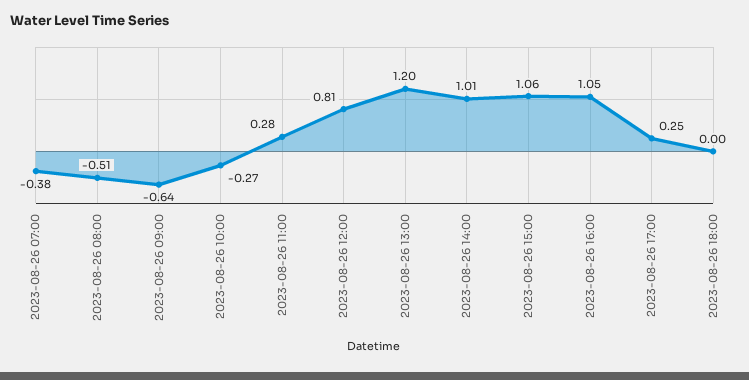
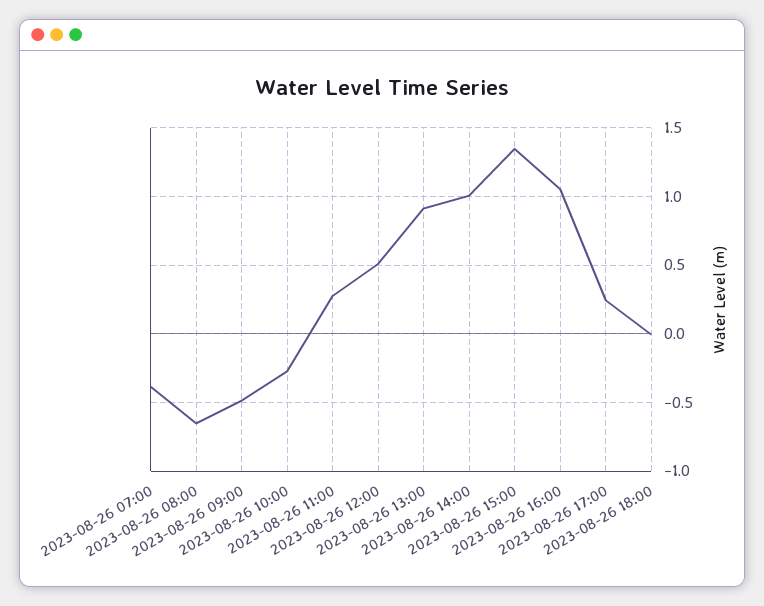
2023-08-26 08:00: -0.51 -> -0.65
2023-08-26 09:00: -0.64 -> -0.5
2023-08-26 12:00: 0.81 -> 0.5
2023-08-26 13:00: 1.2 -> 0.9
2023-08-26 15:00: 1.06 -> 1.35

